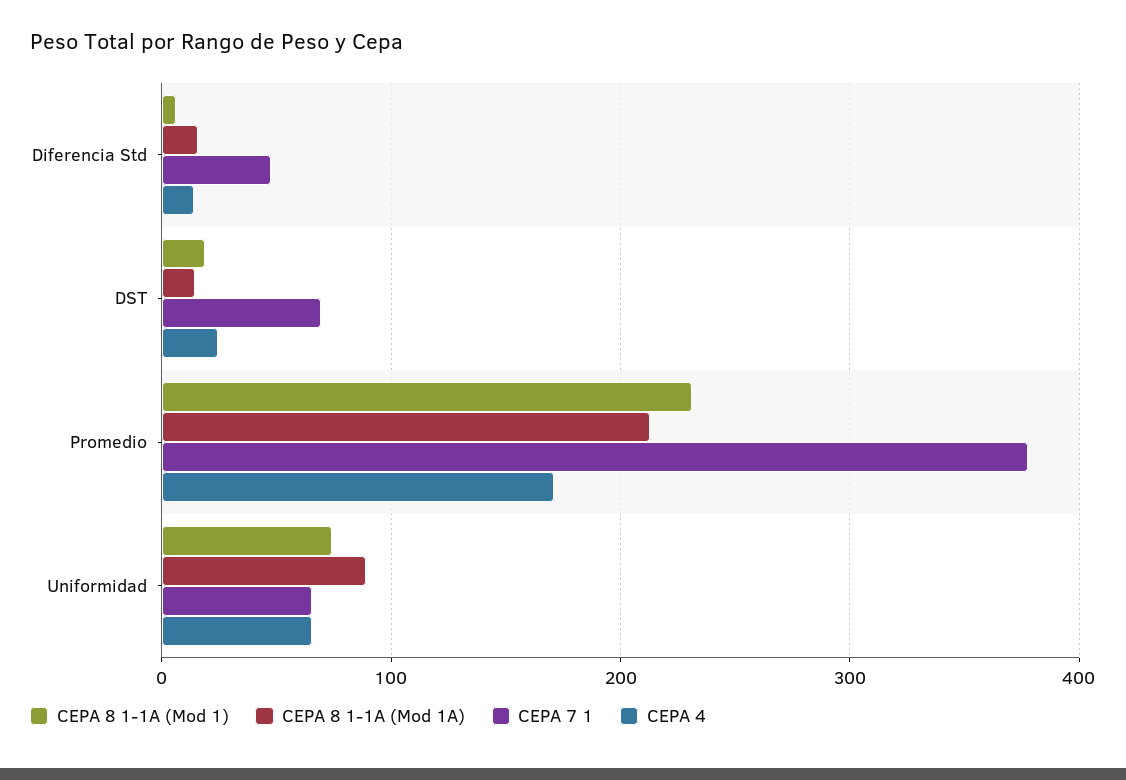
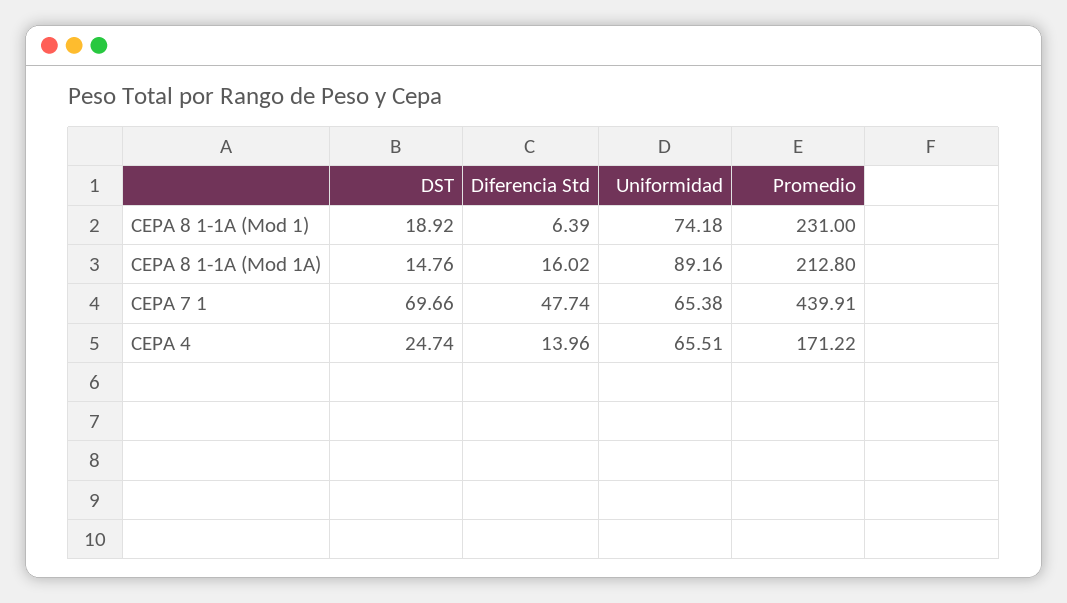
CEPA 7 1, Promedio: 380 -> 439.91

